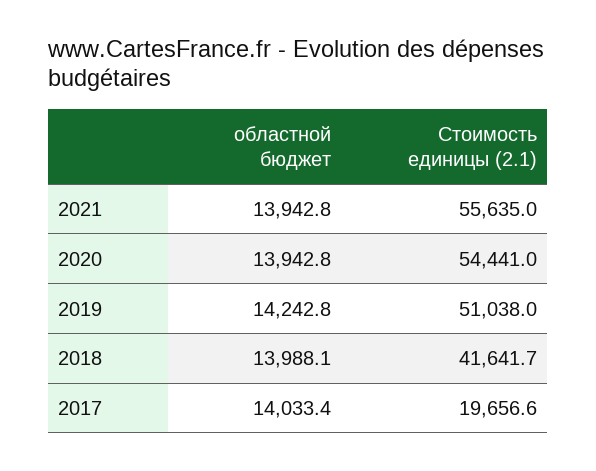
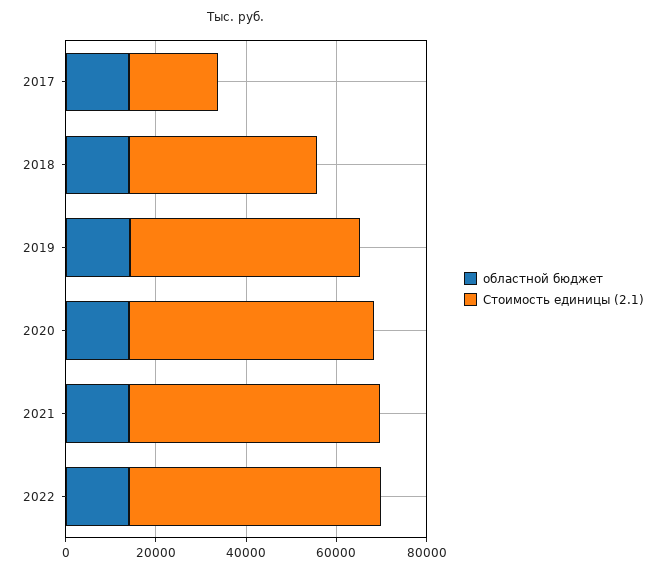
областной бюджет, 2022: none -> 15000
Стоимость единицы (2.1), 2022: none -> 55000

